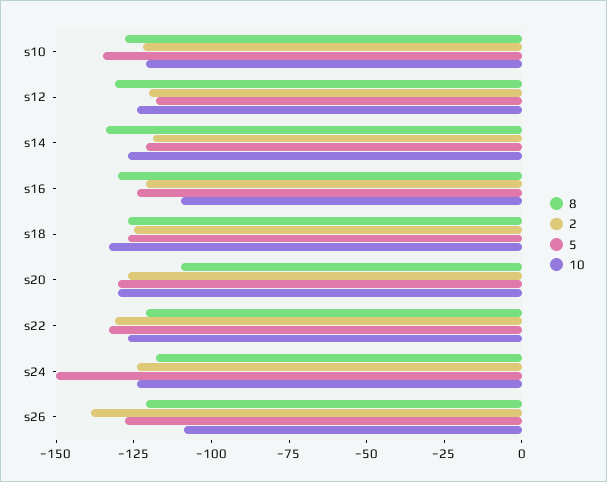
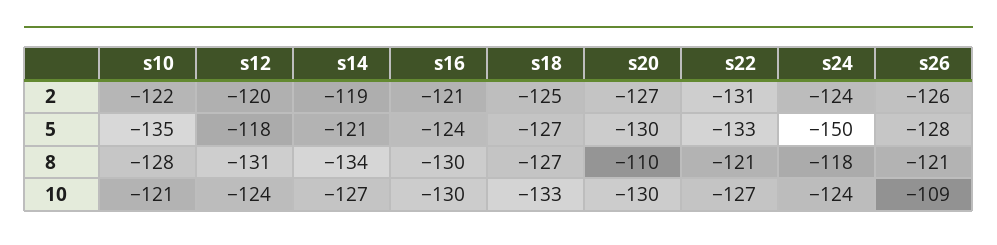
10, s16: -110 -> -130
2, s26: -140 -> -126

